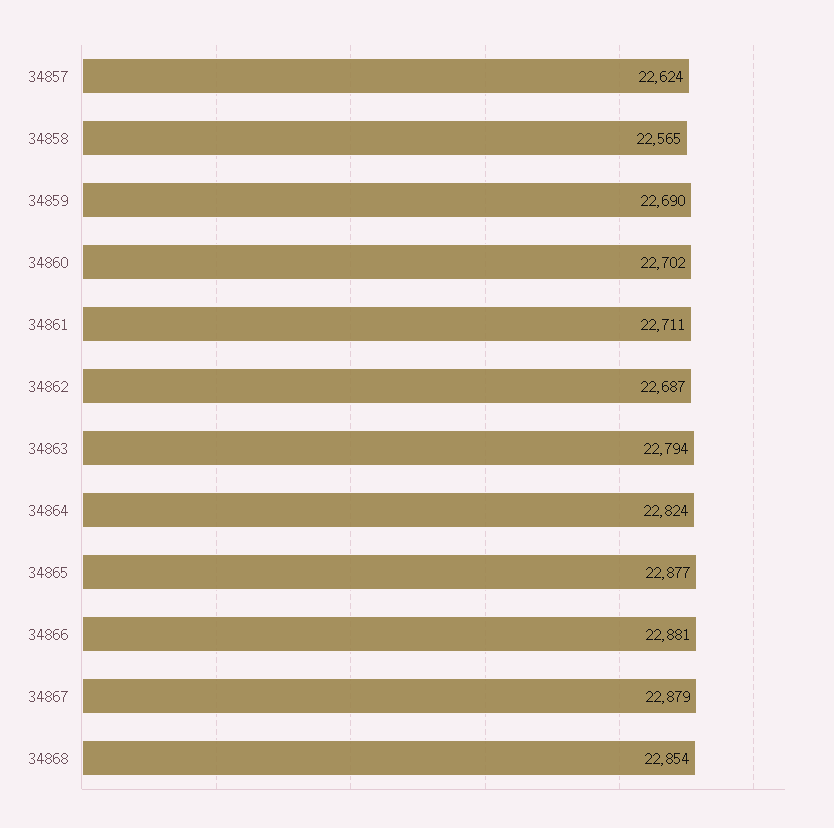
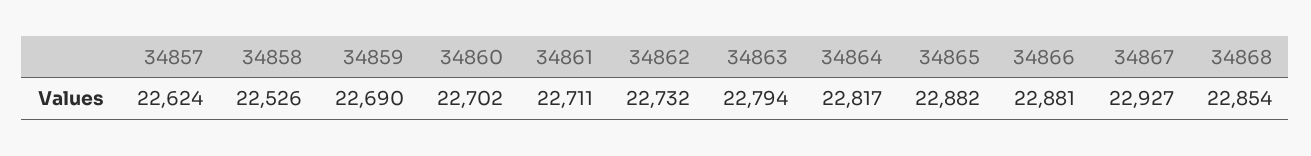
34858: 22565 -> 22526
34862: 22687 -> 22732
34864: 22824 -> 22817
34865: 22877 -> 22882
34867: 22879 -> 22927

